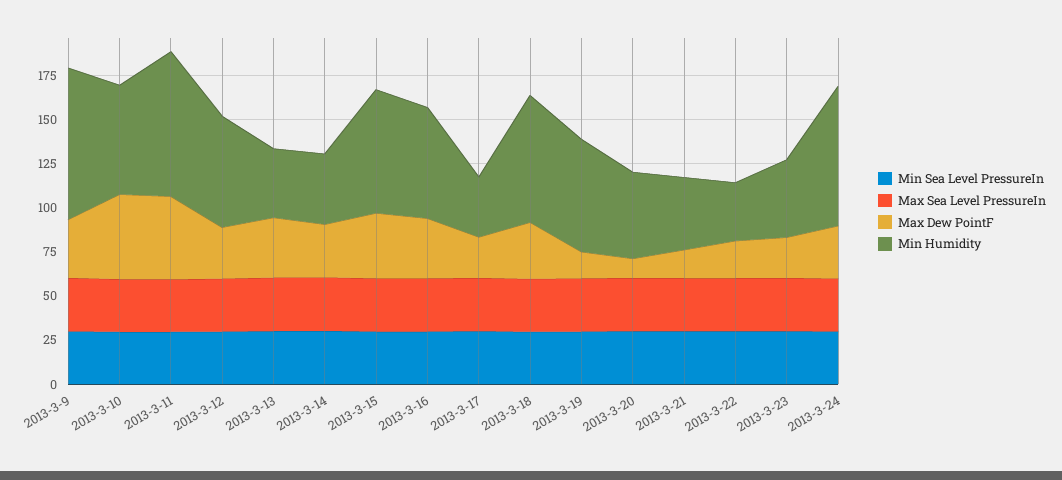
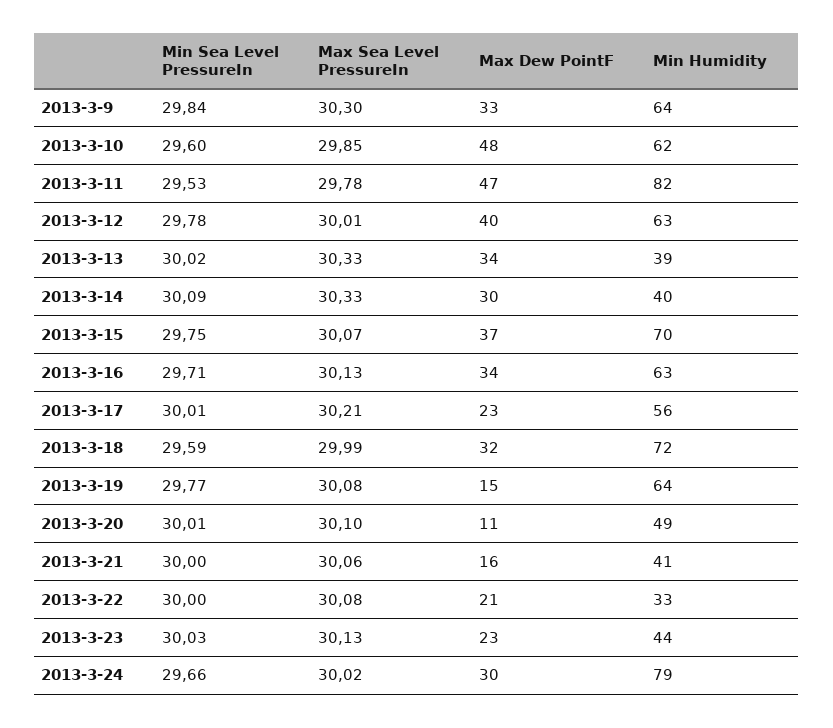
Min Humidity, 2013-3-9: 85 -> 64
Max Dew PointF, 2013-3-12: 30 -> 40
Min Humidity, 2013-3-17: 35 -> 56

